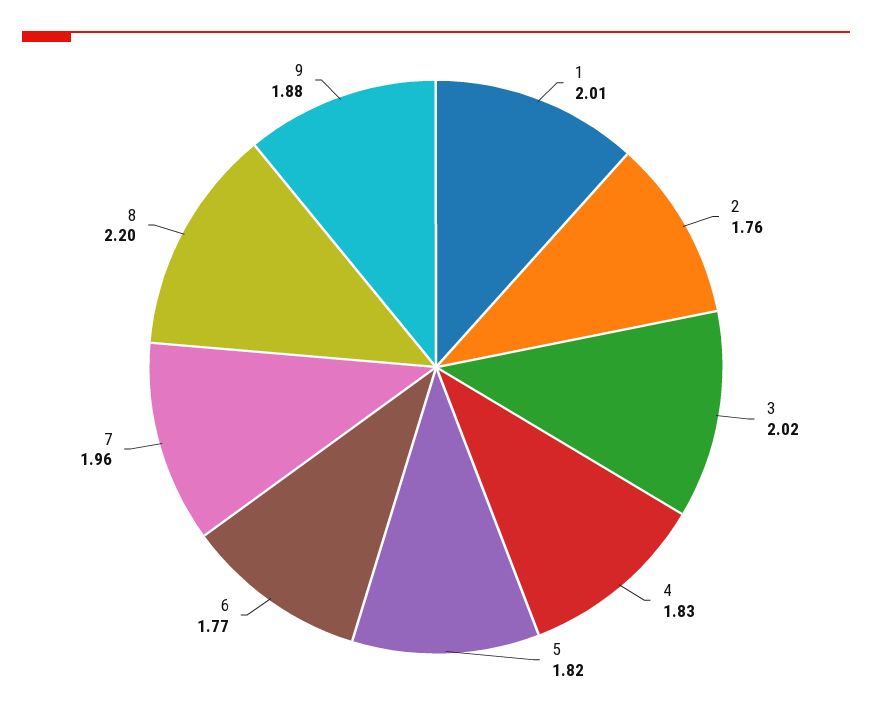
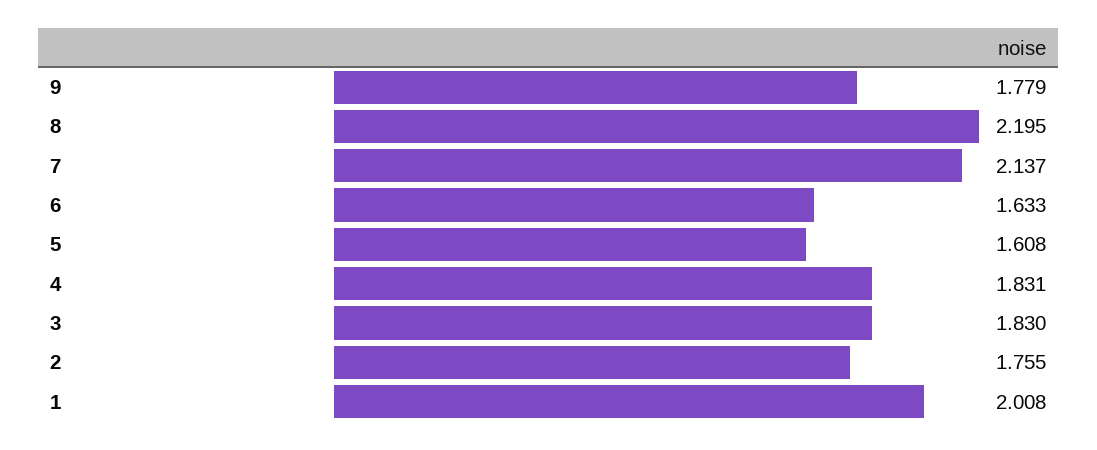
3: 2.02 -> 1.83
5: 1.82 -> 1.608
6: 1.77 -> 1.633
7: 1.96 -> 2.137
9: 1.88 -> 1.779

